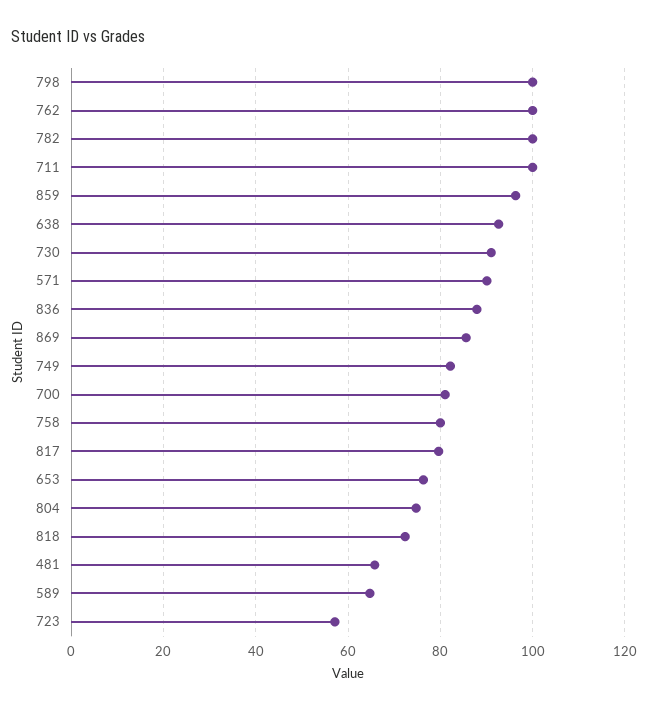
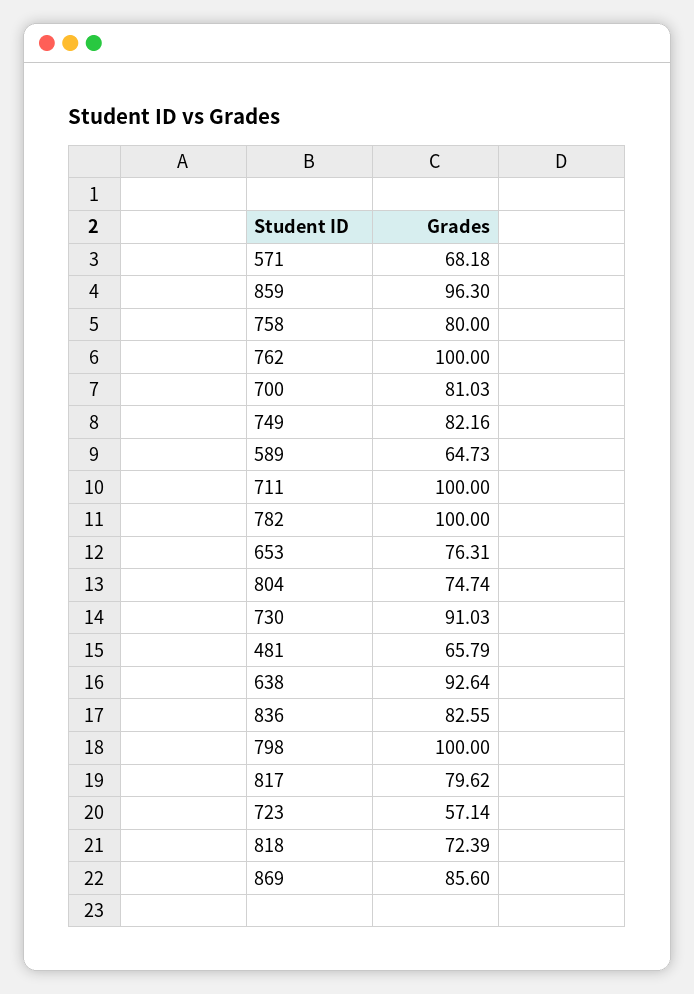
571: 90 -> 68.18
836: 88 -> 82.55

